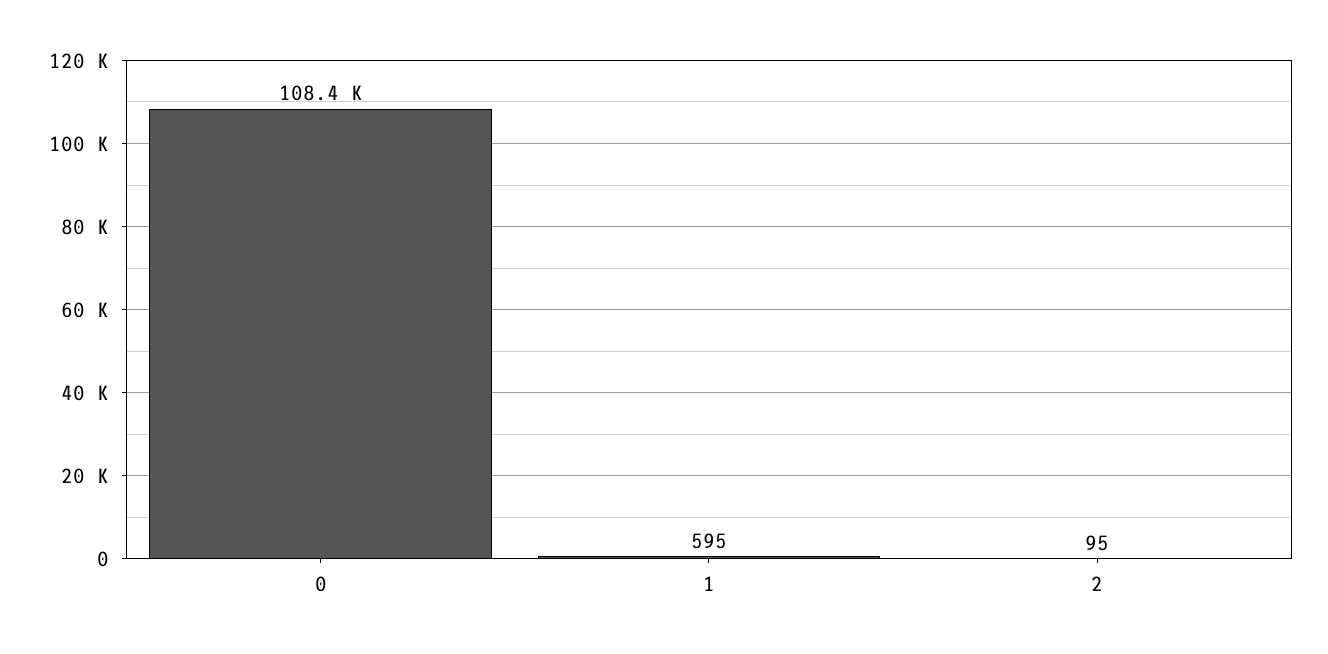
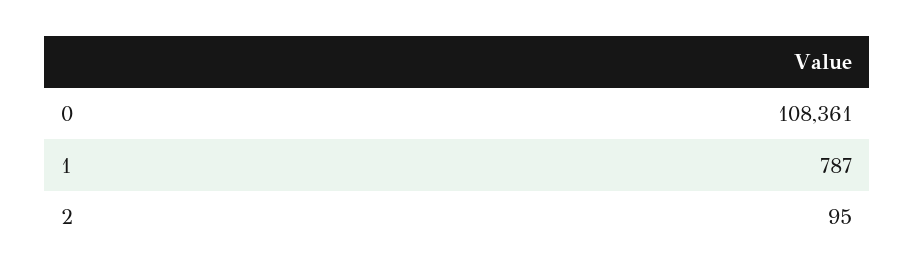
1: 595 -> 787

